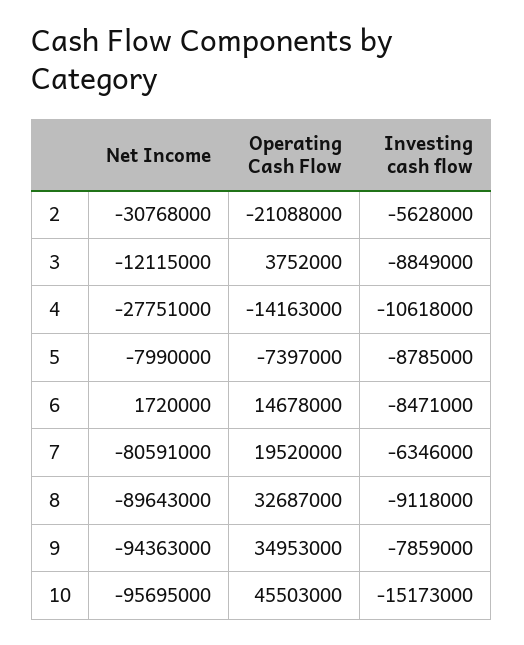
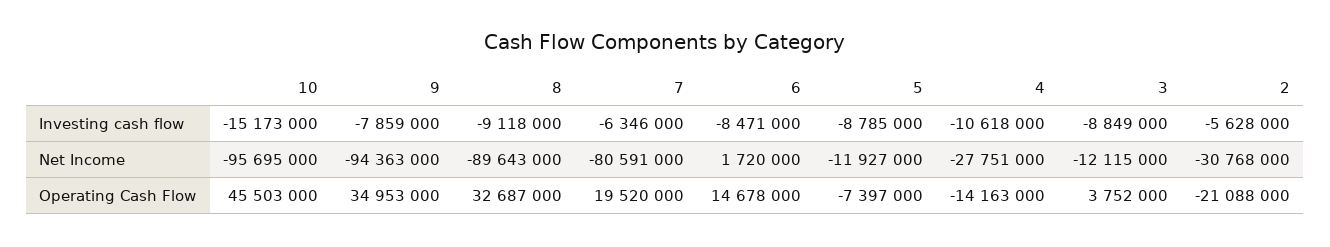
Net Income, 5: -7990000 -> -11927000

